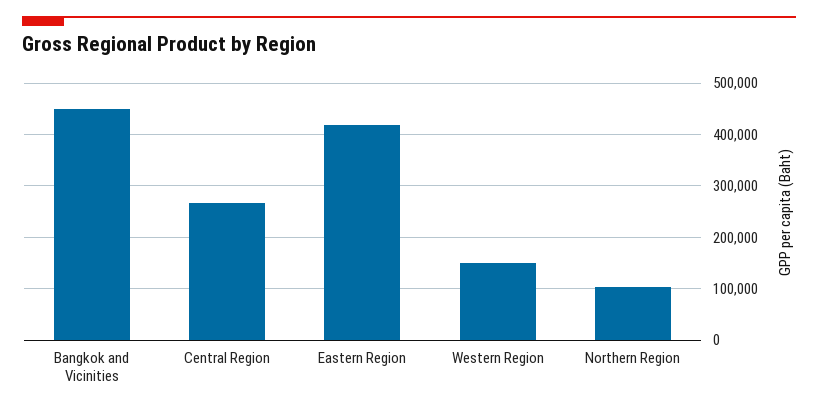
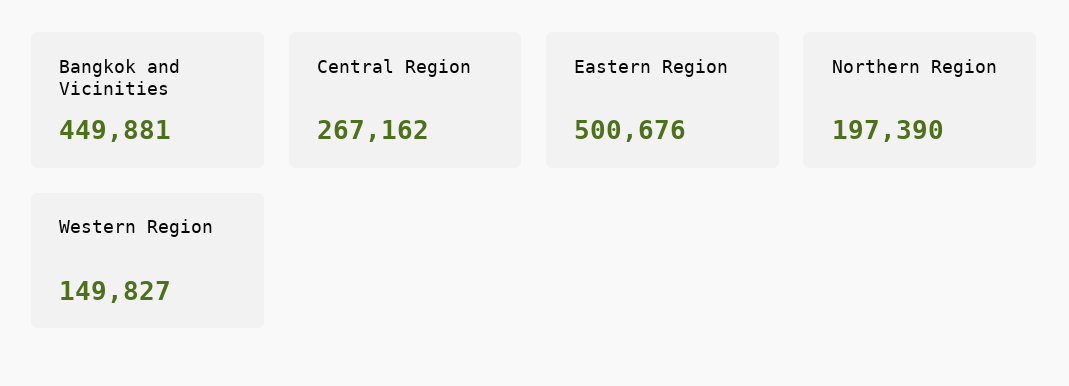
Eastern Region: 420000 -> 500676
Northern Region: 100000 -> 197390

